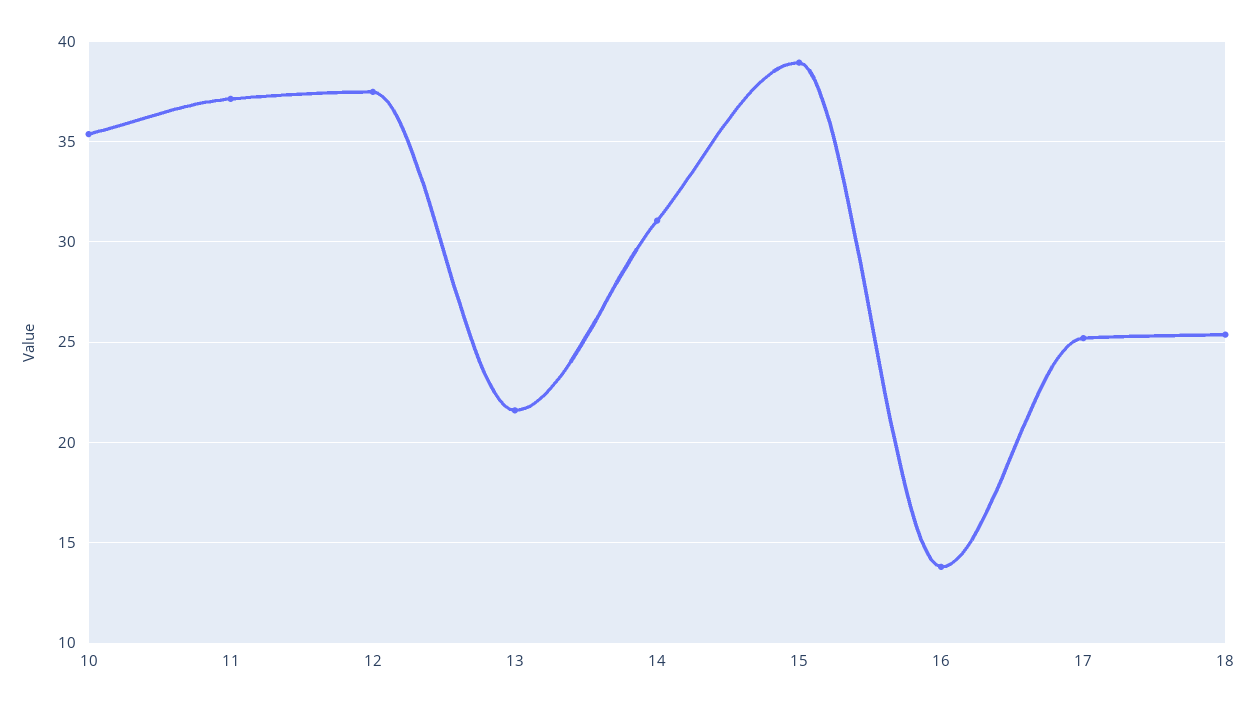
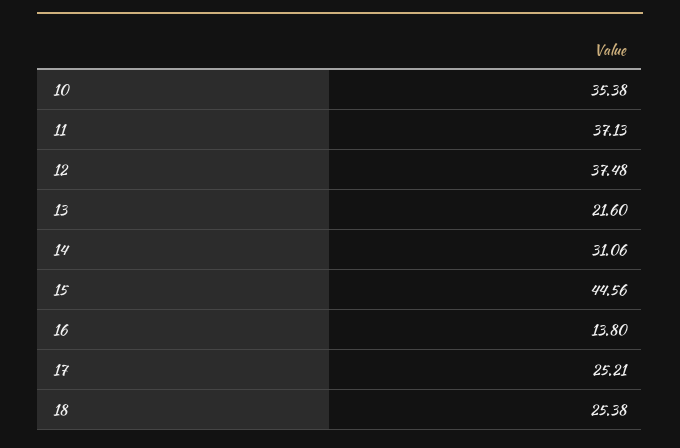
15: 39 -> 44.56

